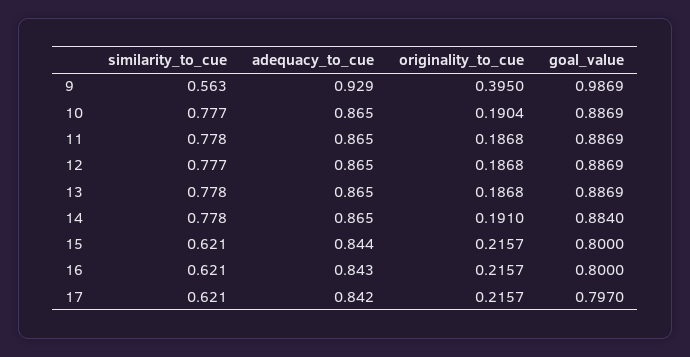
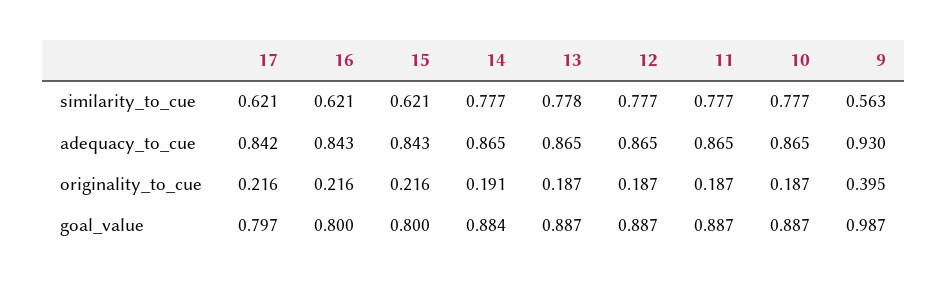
adequacy_to_cue, 9: 0.929 -> 0.93
originality_to_cue, 10: 0.1904 -> 0.187
similarity_to_cue, 11: 0.778 -> 0.777
similarity_to_cue, 14: 0.778 -> 0.777
adequacy_to_cue, 15: 0.844 -> 0.843

